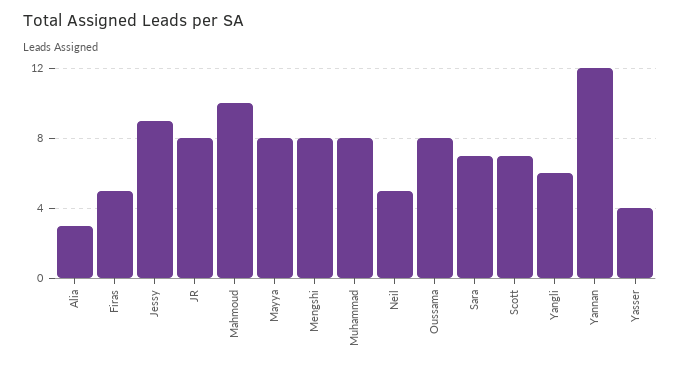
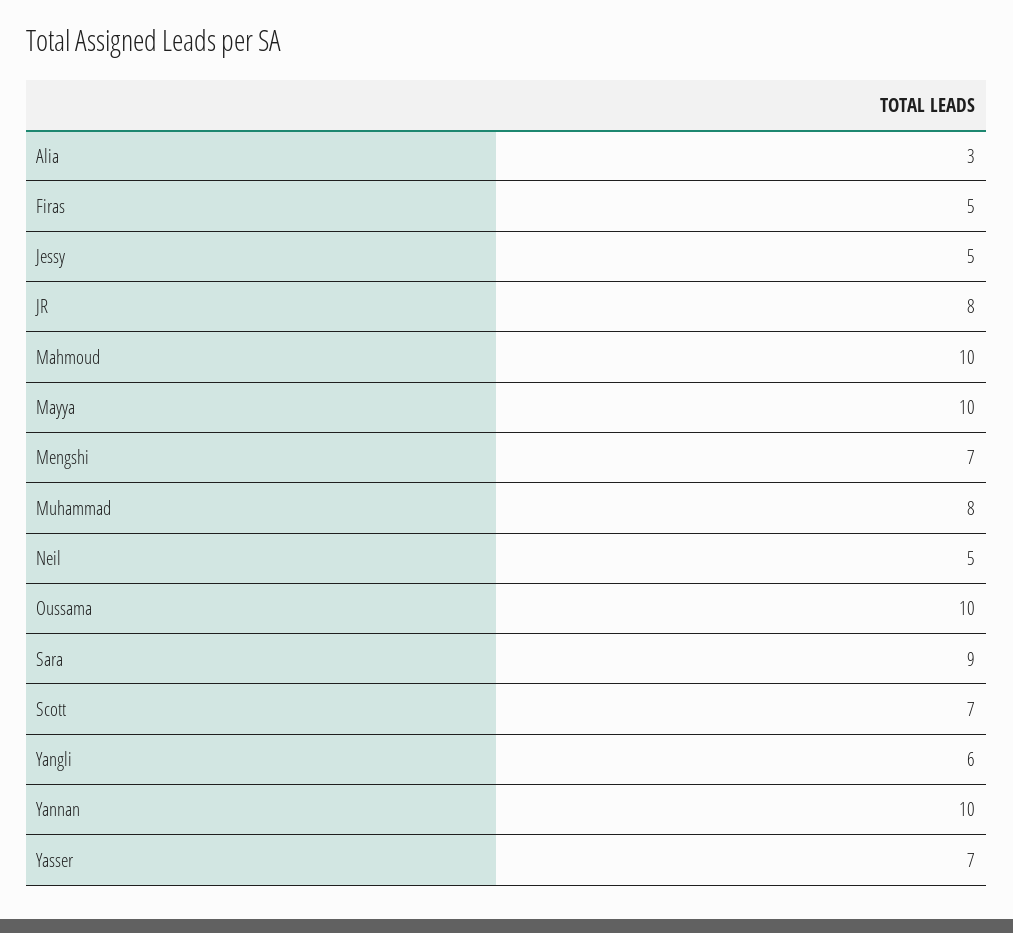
Jessy: 9 -> 5
Mayya: 8 -> 10
Mengshi: 8 -> 7
Oussama: 8 -> 10
Sara: 7 -> 9
Yannan: 12 -> 10
Yasser: 4 -> 7

